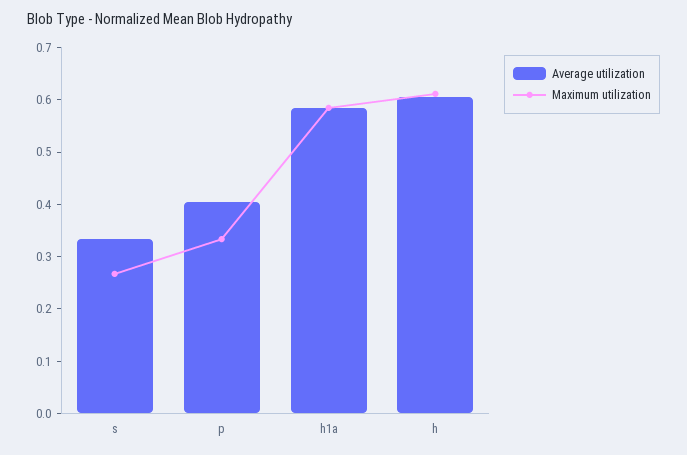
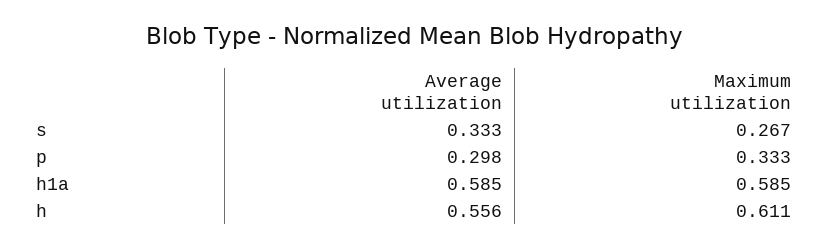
Average utilization, p: 0.4 -> 0.298
Average utilization, h: 0.6 -> 0.556

